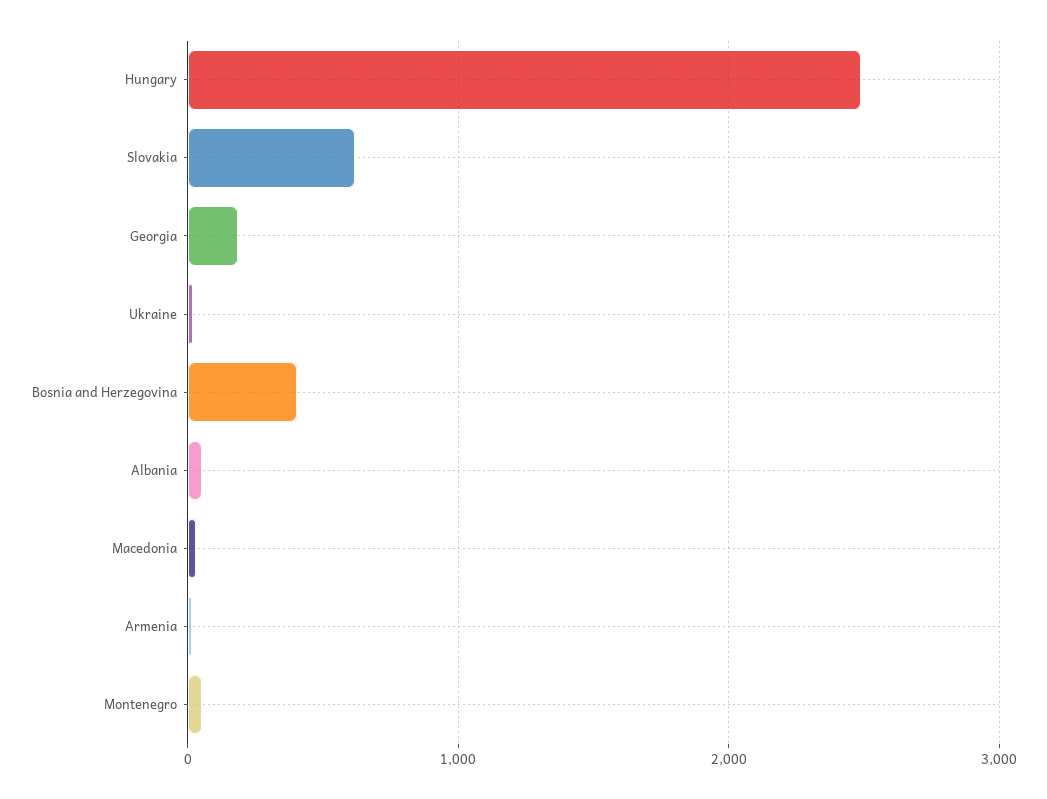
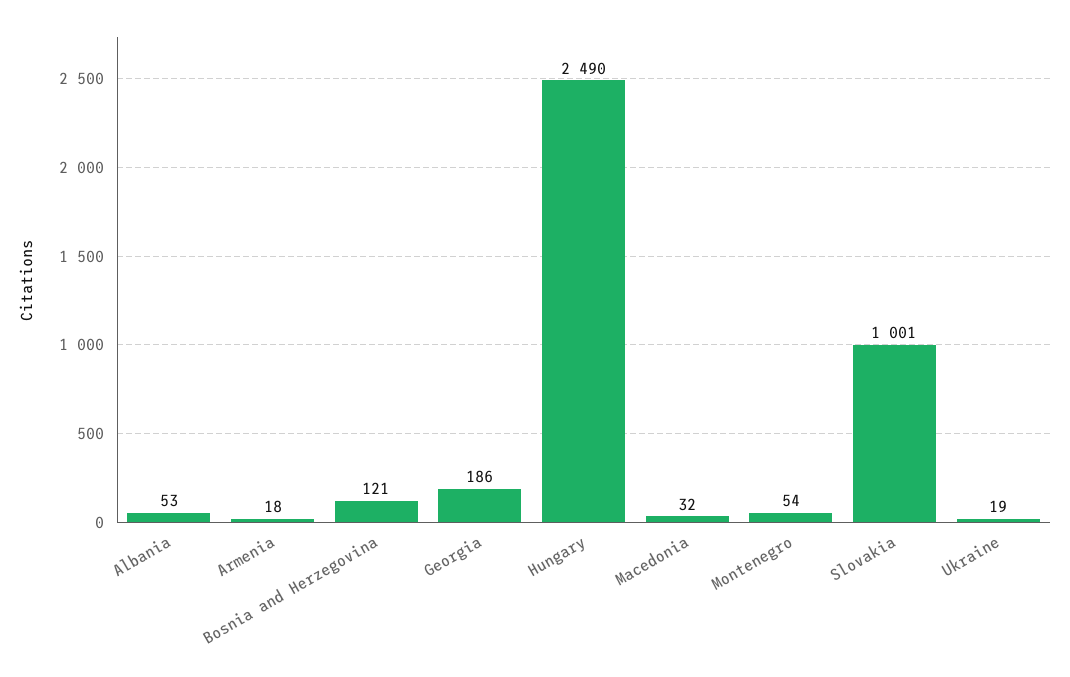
Slovakia: 600 -> 1001
Bosnia and Herzegovina: 400 -> 121

